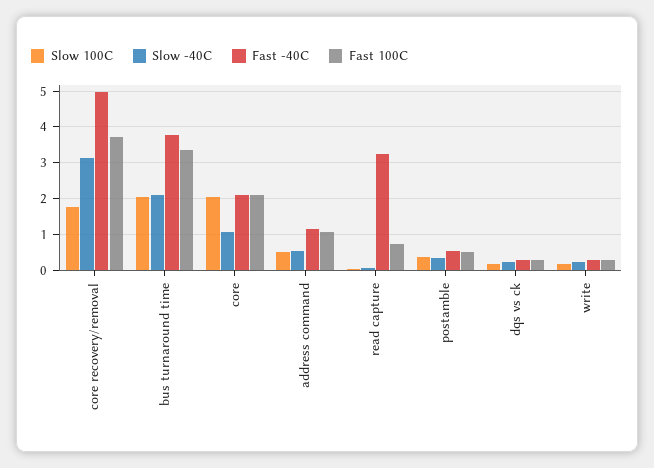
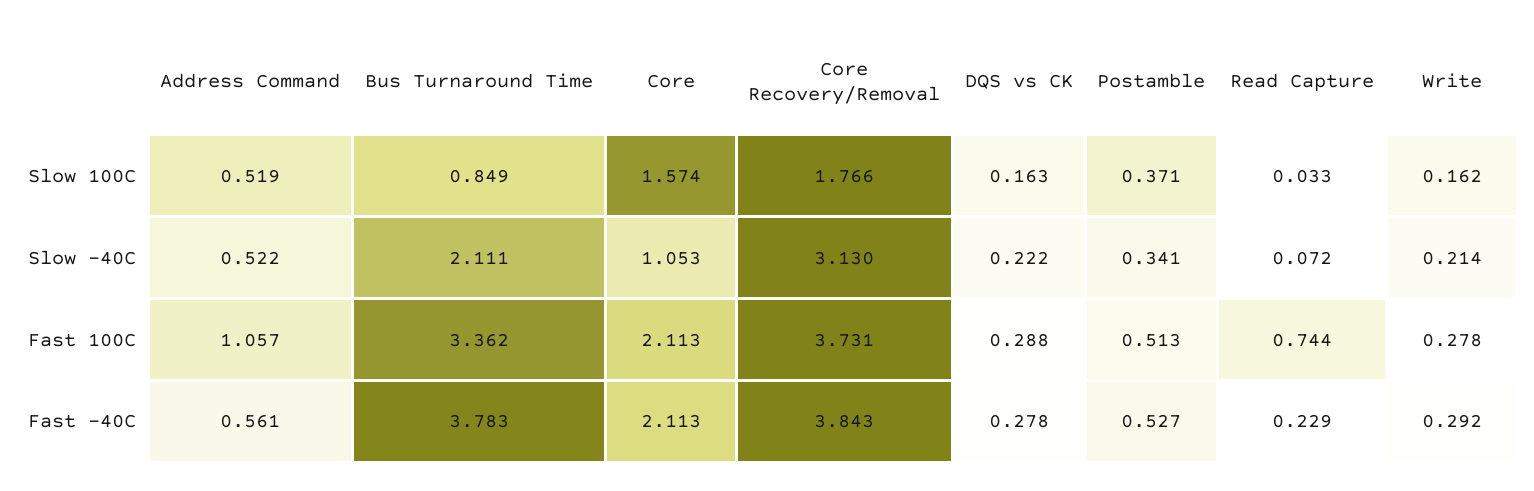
Fast -40C, core recovery/removal: 5 -> 3.843
Slow 100C, bus turnaround time: 2 -> 0.849
Slow 100C, core: 2 -> 1.574
Fast -40C, address command: 1.2 -> 0.561
Fast -40C, read capture: 3.2 -> 0.229

